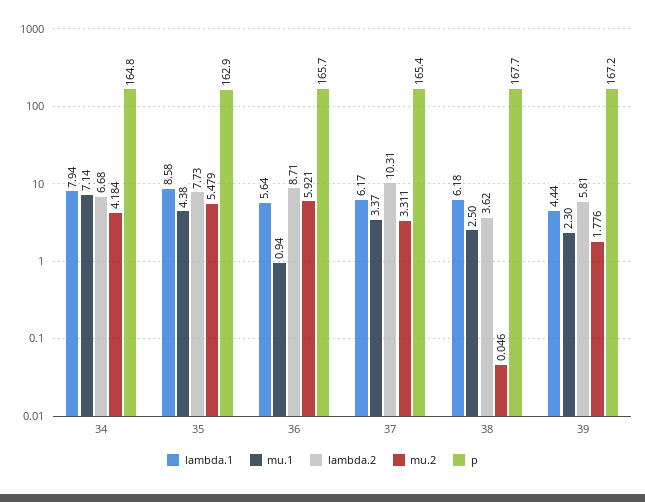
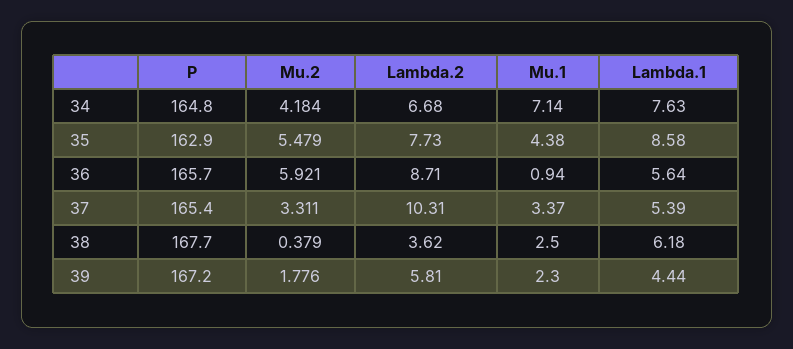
lambda.1, 34: 7.94 -> 7.63
lambda.1, 37: 6.17 -> 5.39
mu.2, 38: 0.046 -> 0.379

